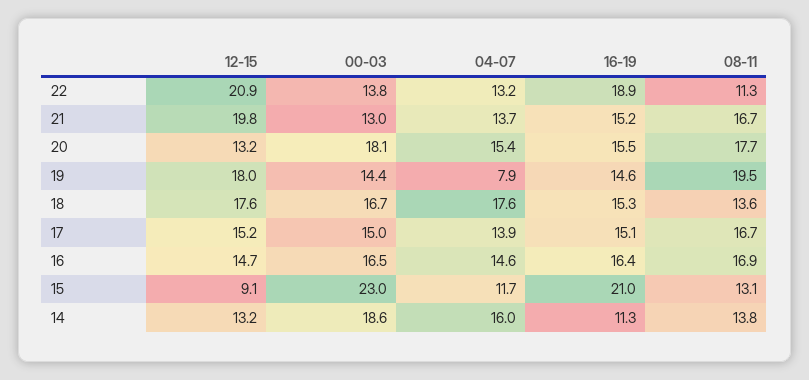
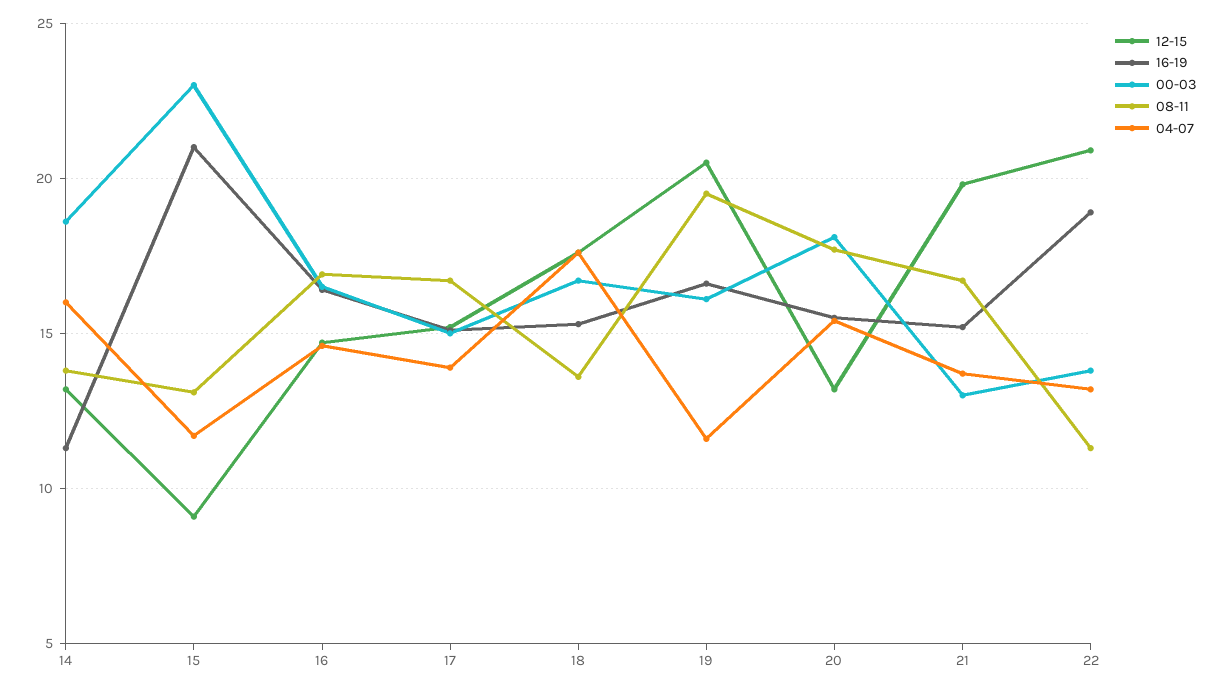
12-15, 19: 18 -> 20.5
00-03, 19: 14.4 -> 16
04-07, 19: 7.9 -> 11.5
16-19, 19: 14.6 -> 16.5

